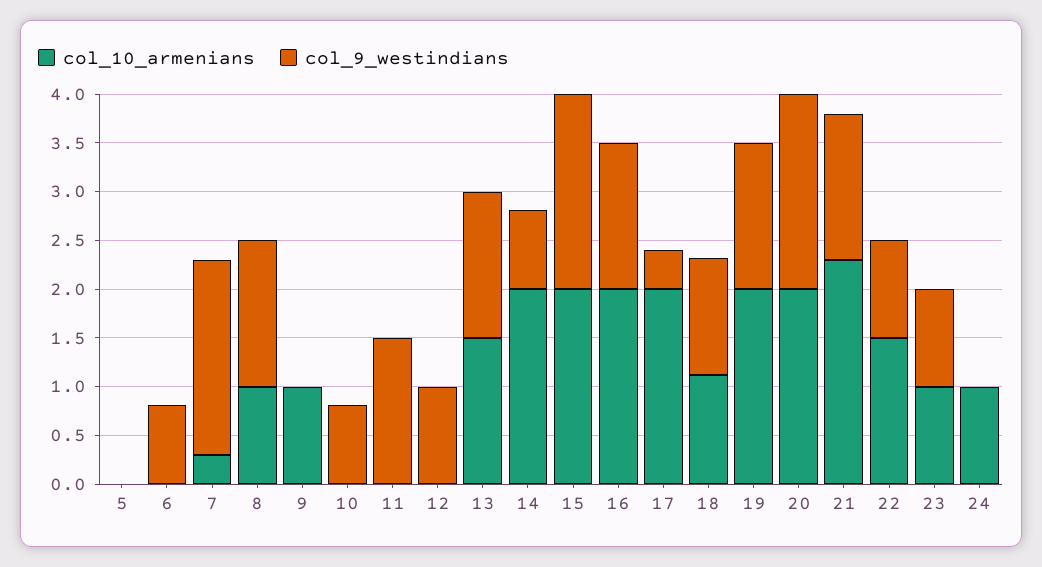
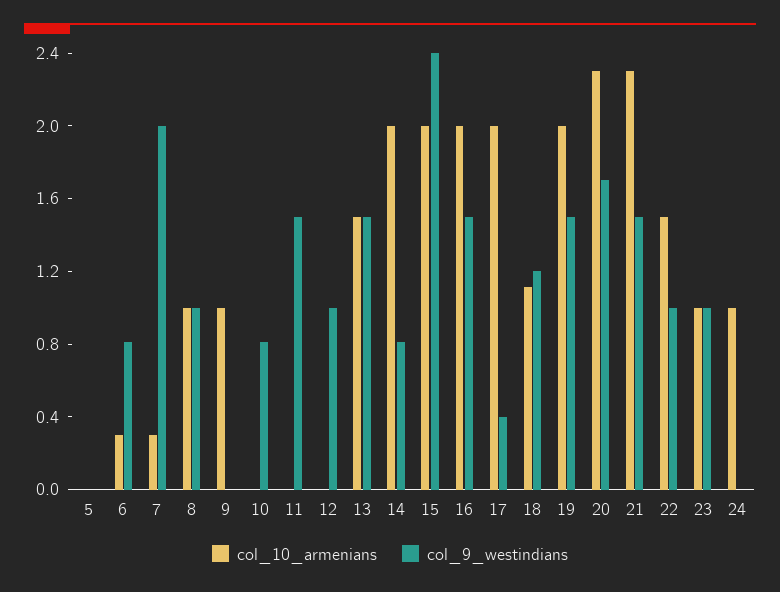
col_10_armenians, 6: 0 -> 0.3
col_9_westindians, 8: 1.5 -> 1
col_9_westindians, 15: 2 -> 2.4
col_10_armenians, 20: 2 -> 2.3
col_9_westindians, 20: 2 -> 1.7

